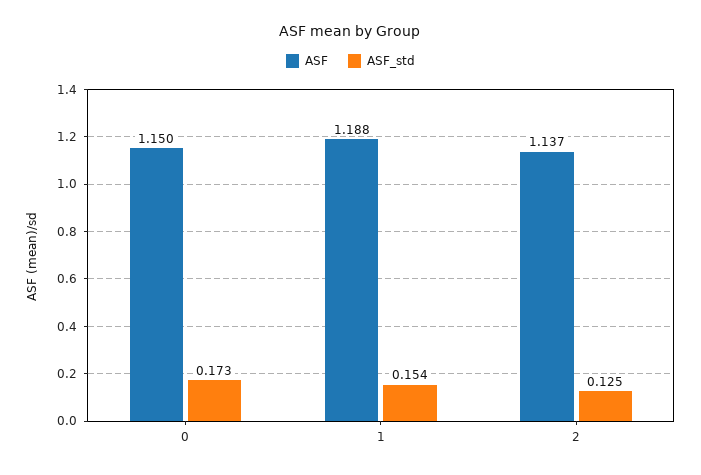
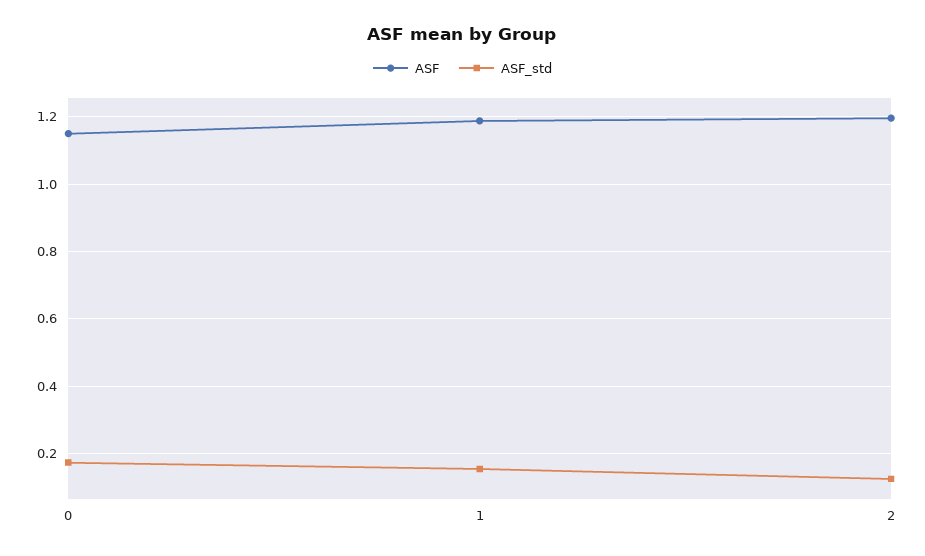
ASF, 2: 1.137 -> 1.2

